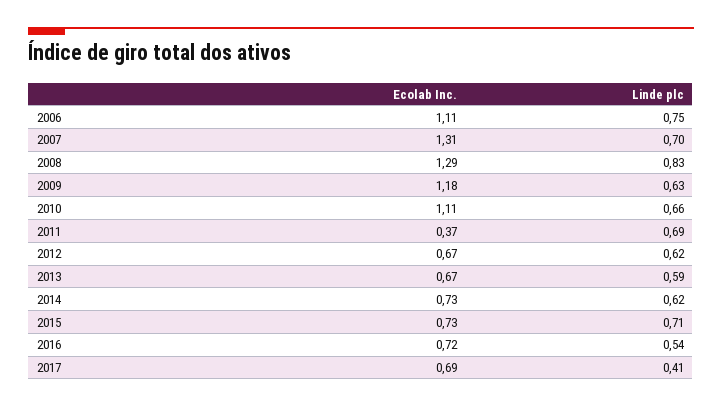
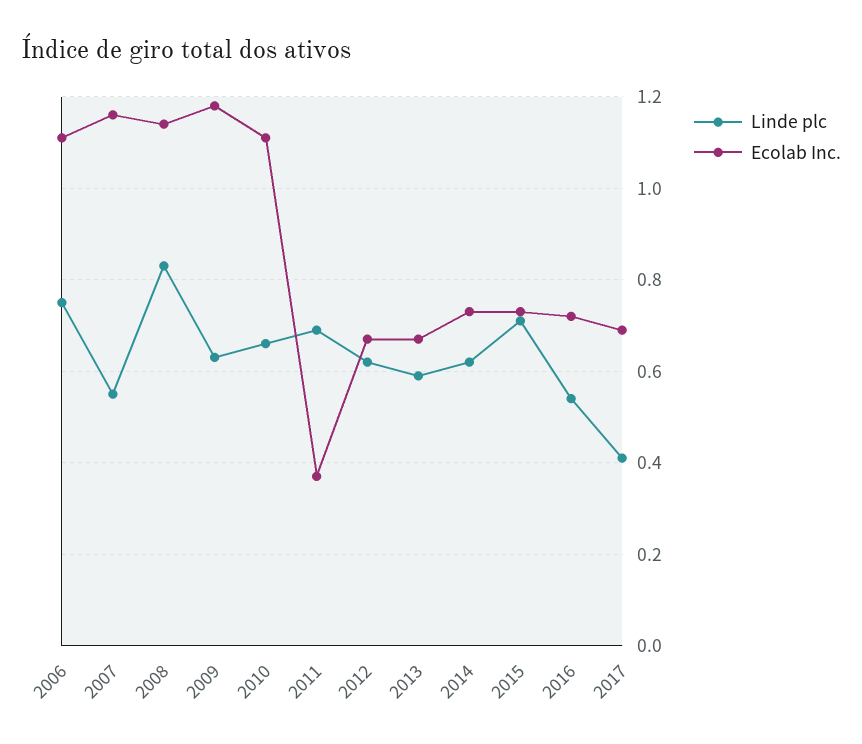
Ecolab Inc., 2007: 1.31 -> 1.15
Linde plc, 2007: 0.7 -> 0.55
Ecolab Inc., 2008: 1.29 -> 1.15

